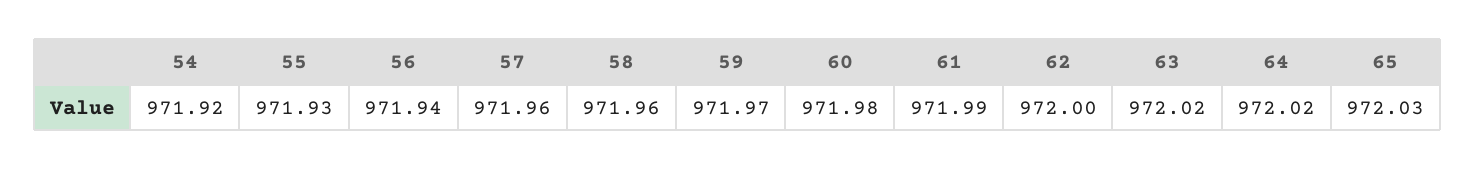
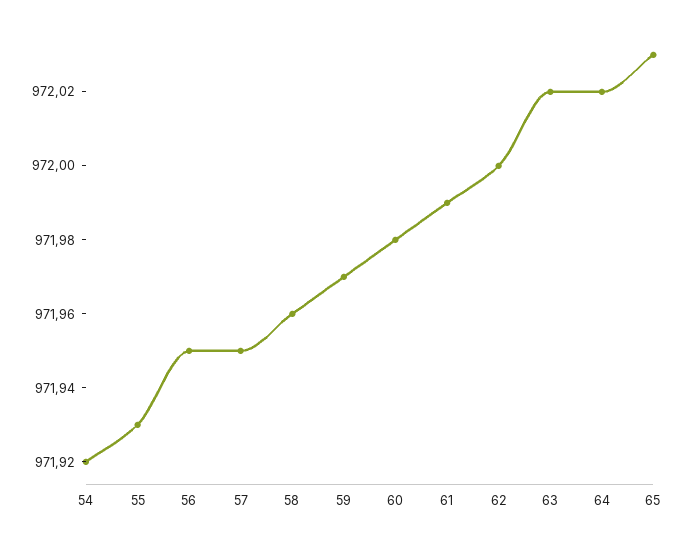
56: 971.94 -> 971.95
57: 971.96 -> 971.95

